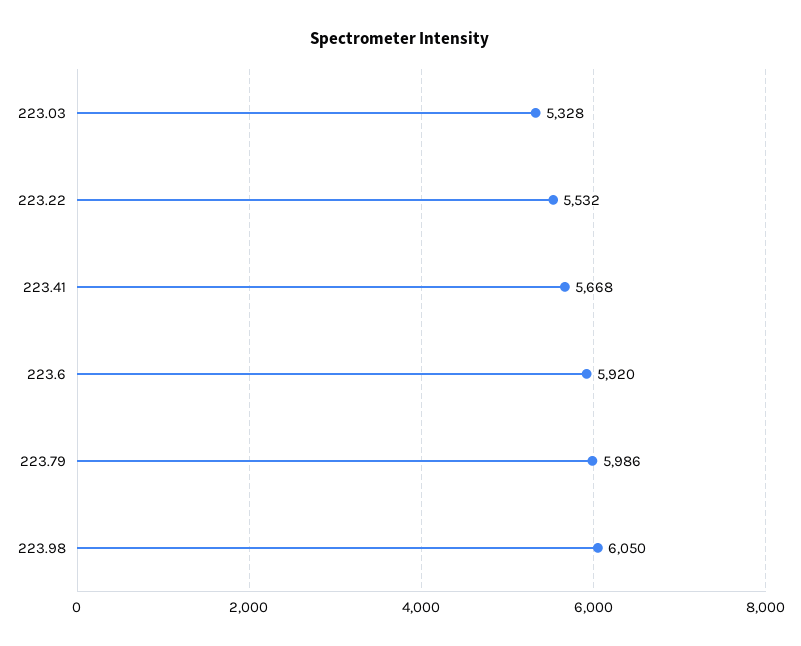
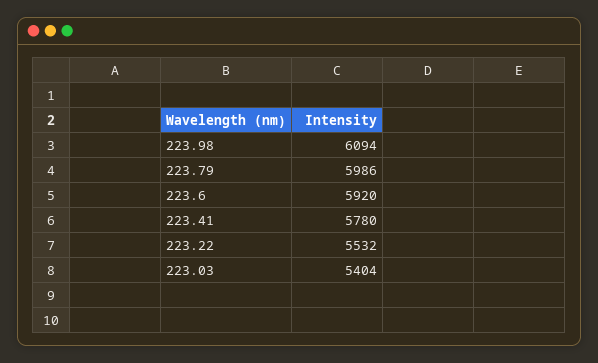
223.03: 5328 -> 5404
223.41: 5668 -> 5780
223.98: 6050 -> 6094

